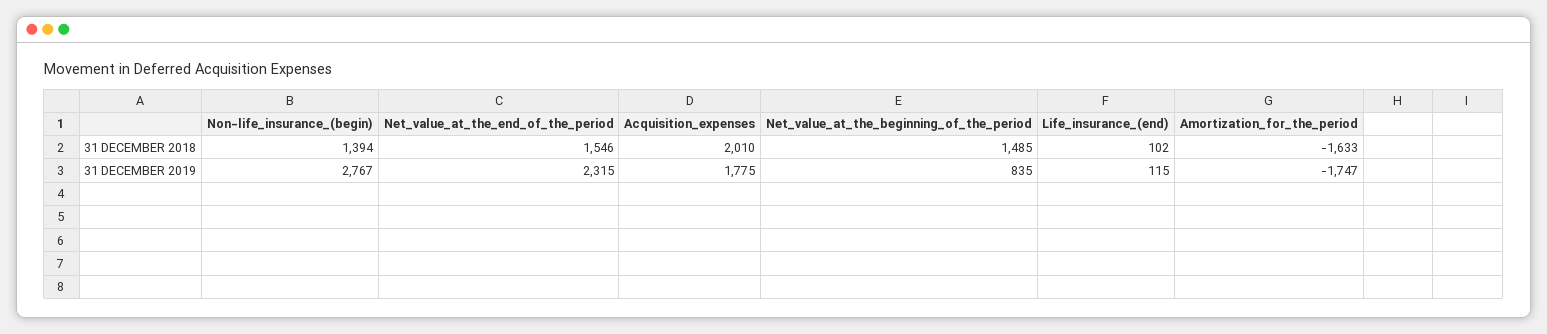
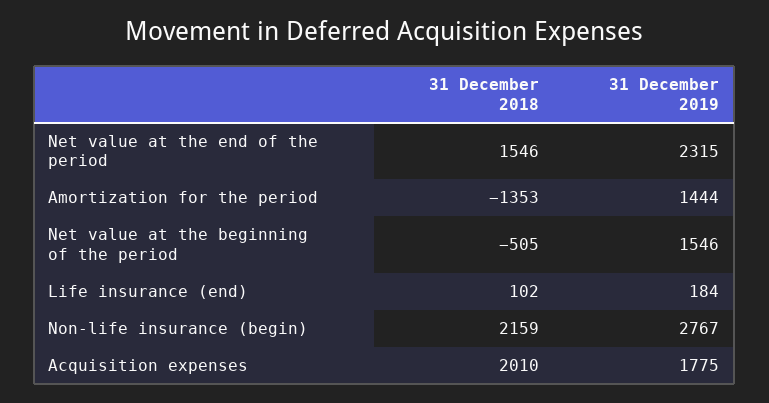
Non-life_insurance_(begin), 31 DECEMBER 2018: 1394 -> 2159
Net_value_at_the_beginning_of_the_period, 31 DECEMBER 2018: 1485 -> -505
Amortization_for_the_period, 31 DECEMBER 2018: -1633 -> -1353
Net_value_at_the_beginning_of_the_period, 31 DECEMBER 2019: 835 -> 1546
Life_insurance_(end), 31 DECEMBER 2019: 115 -> 184
Amortization_for_the_period, 31 DECEMBER 2019: -1747 -> 1444

